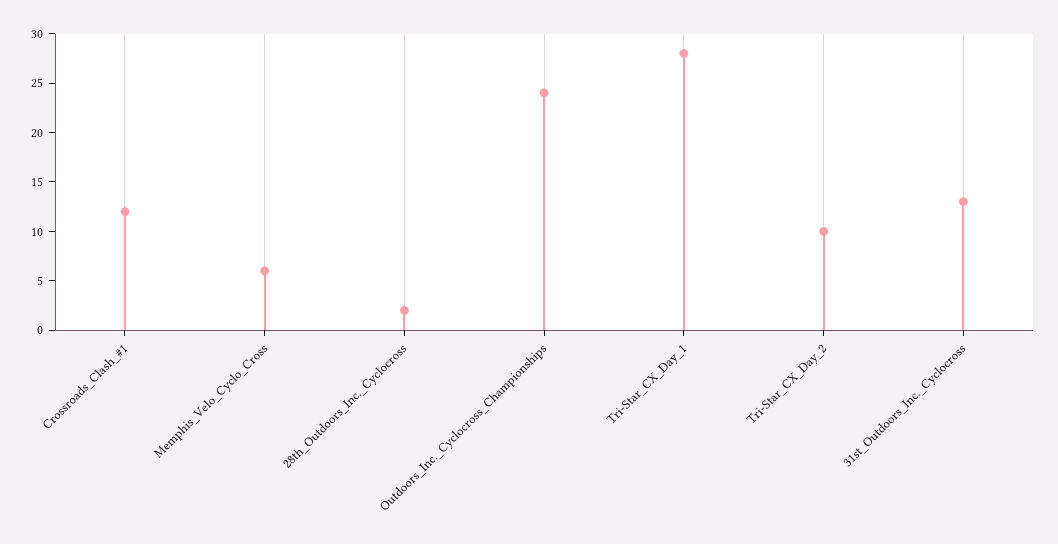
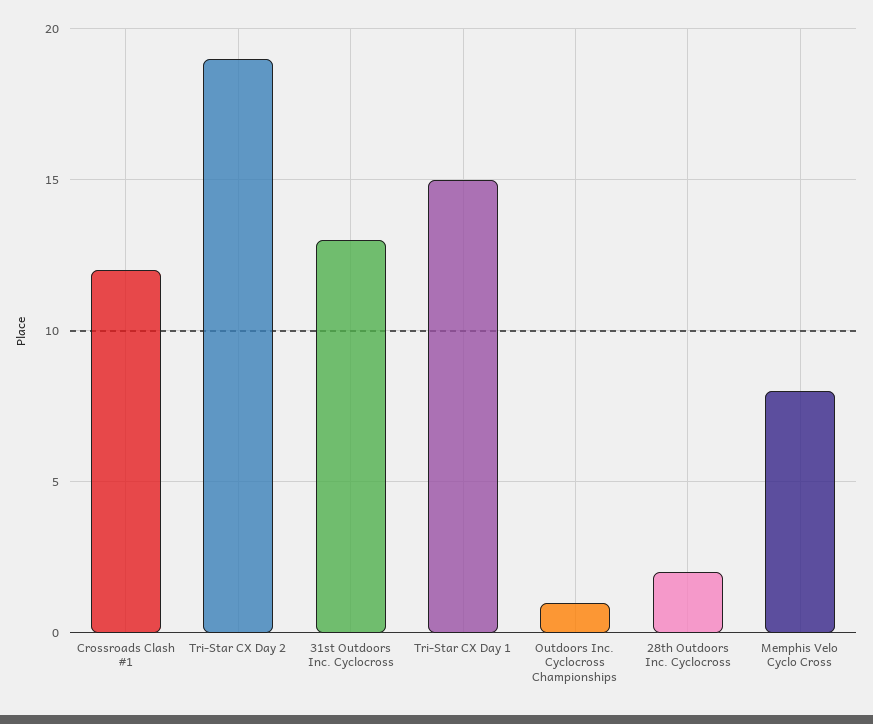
Memphis_Velo_Cyclo_Cross: 6 -> 8
Outdoors_Inc._Cyclocross_Championships: 24 -> 1
Tri-Star_CX_Day_1: 28 -> 15
Tri-Star_CX_Day_2: 10 -> 19

